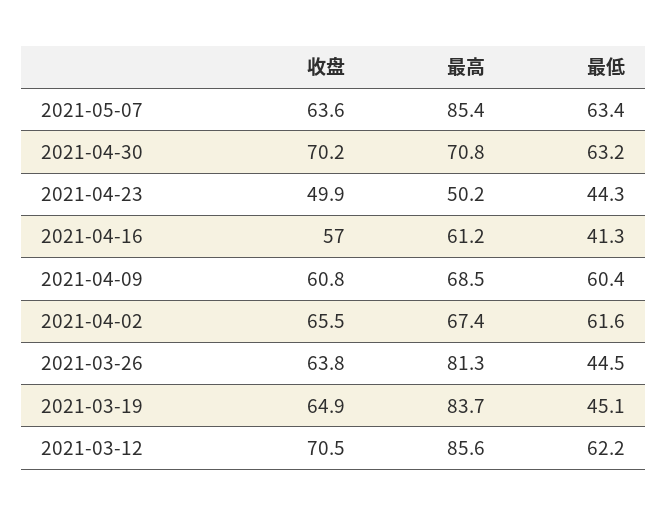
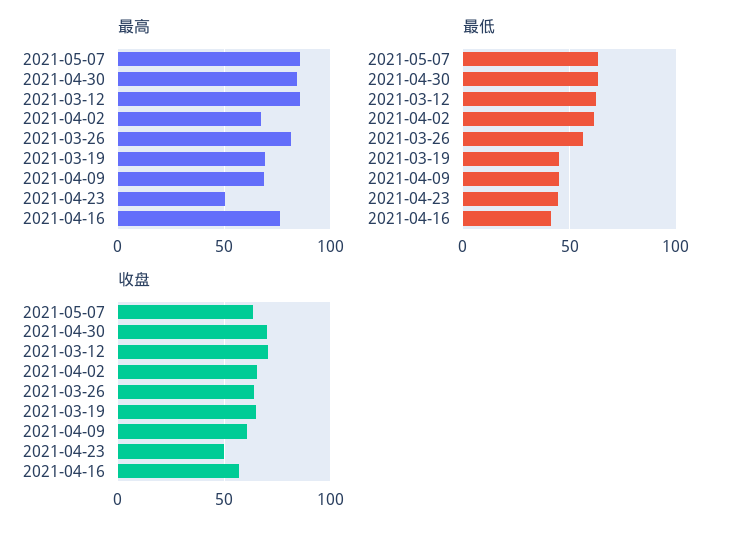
最高, 2021-04-30: 70.8 -> 85
最高, 2021-04-16: 61.2 -> 75
最低, 2021-04-09: 60.4 -> 45
最低, 2021-03-26: 44.5 -> 55
最高, 2021-03-19: 83.7 -> 70

